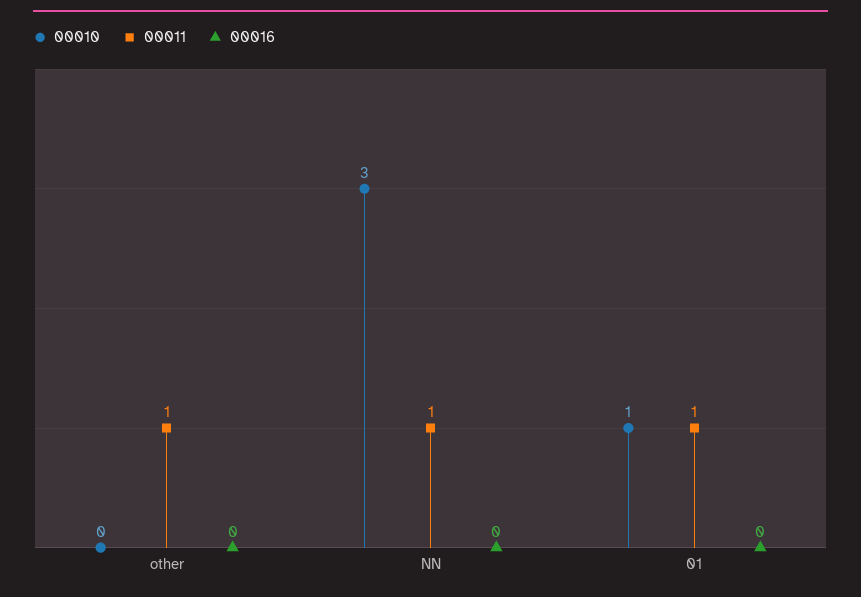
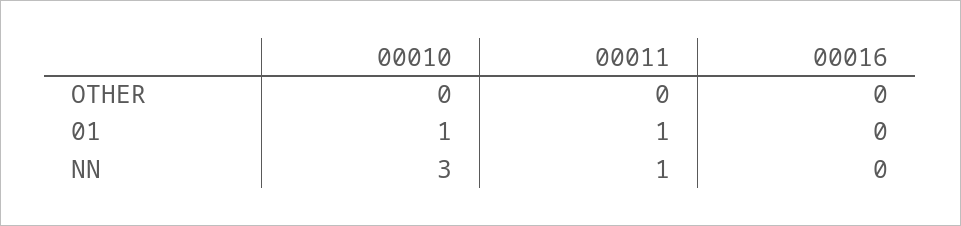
00011, other: 1 -> 0

